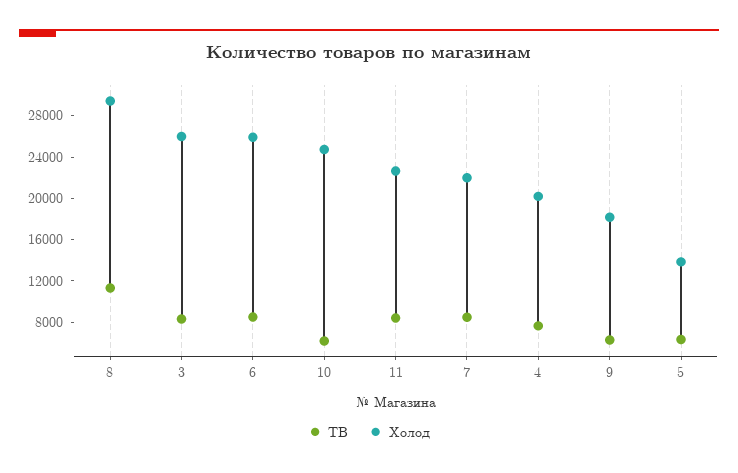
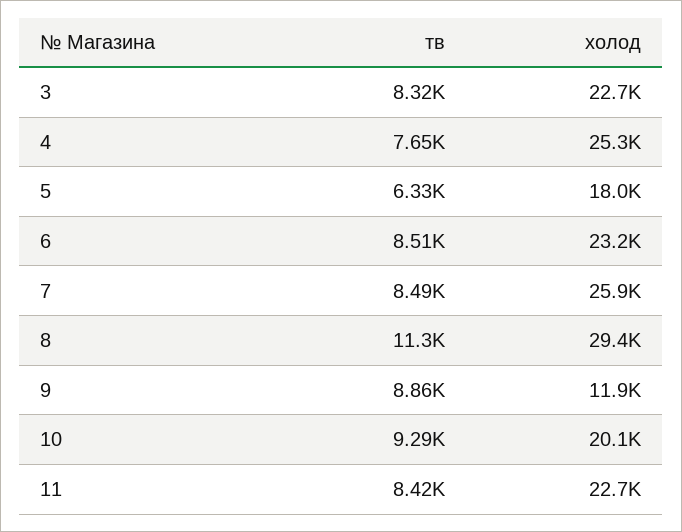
Холод, 3: 26000 -> 22700
Холод, 6: 26000 -> 23200
ТВ, 10: 6000 -> 9290
Холод, 10: 25000 -> 20100
Холод, 7: 22000 -> 25900
Холод, 4: 20000 -> 25300
ТВ, 9: 6000 -> 8860
Холод, 9: 18000 -> 11900
Холод, 5: 14000 -> 18000

